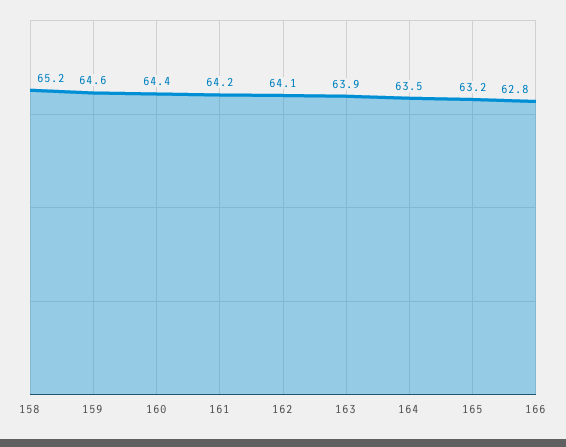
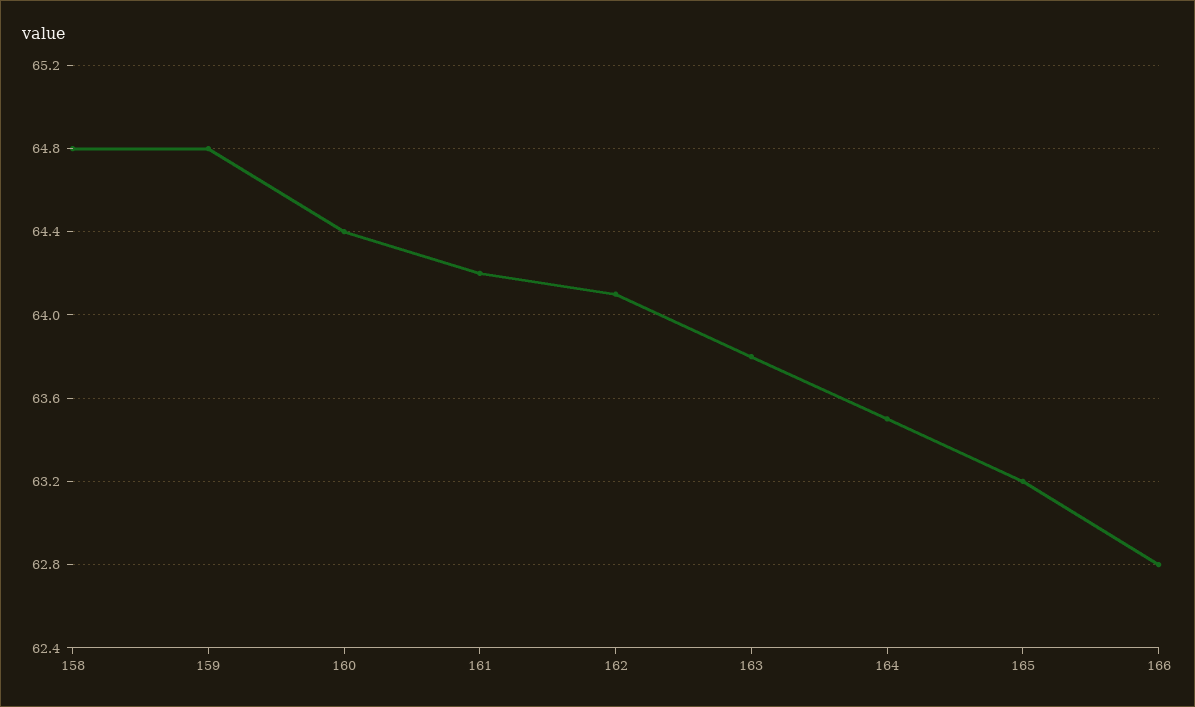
158: 65.2 -> 64.8
159: 64.6 -> 64.8
163: 63.9 -> 63.8

